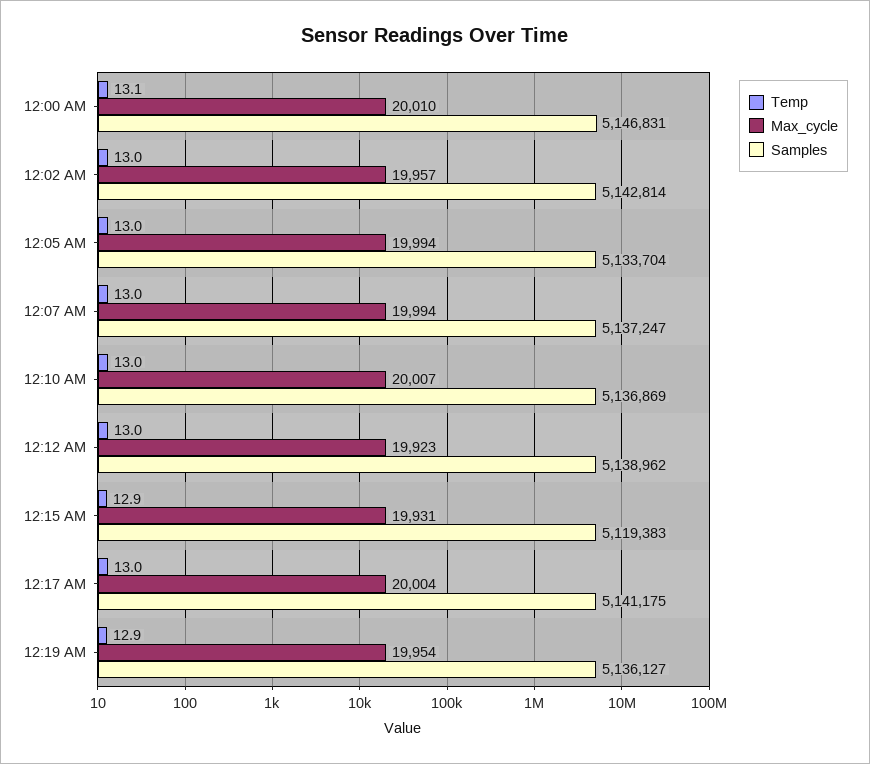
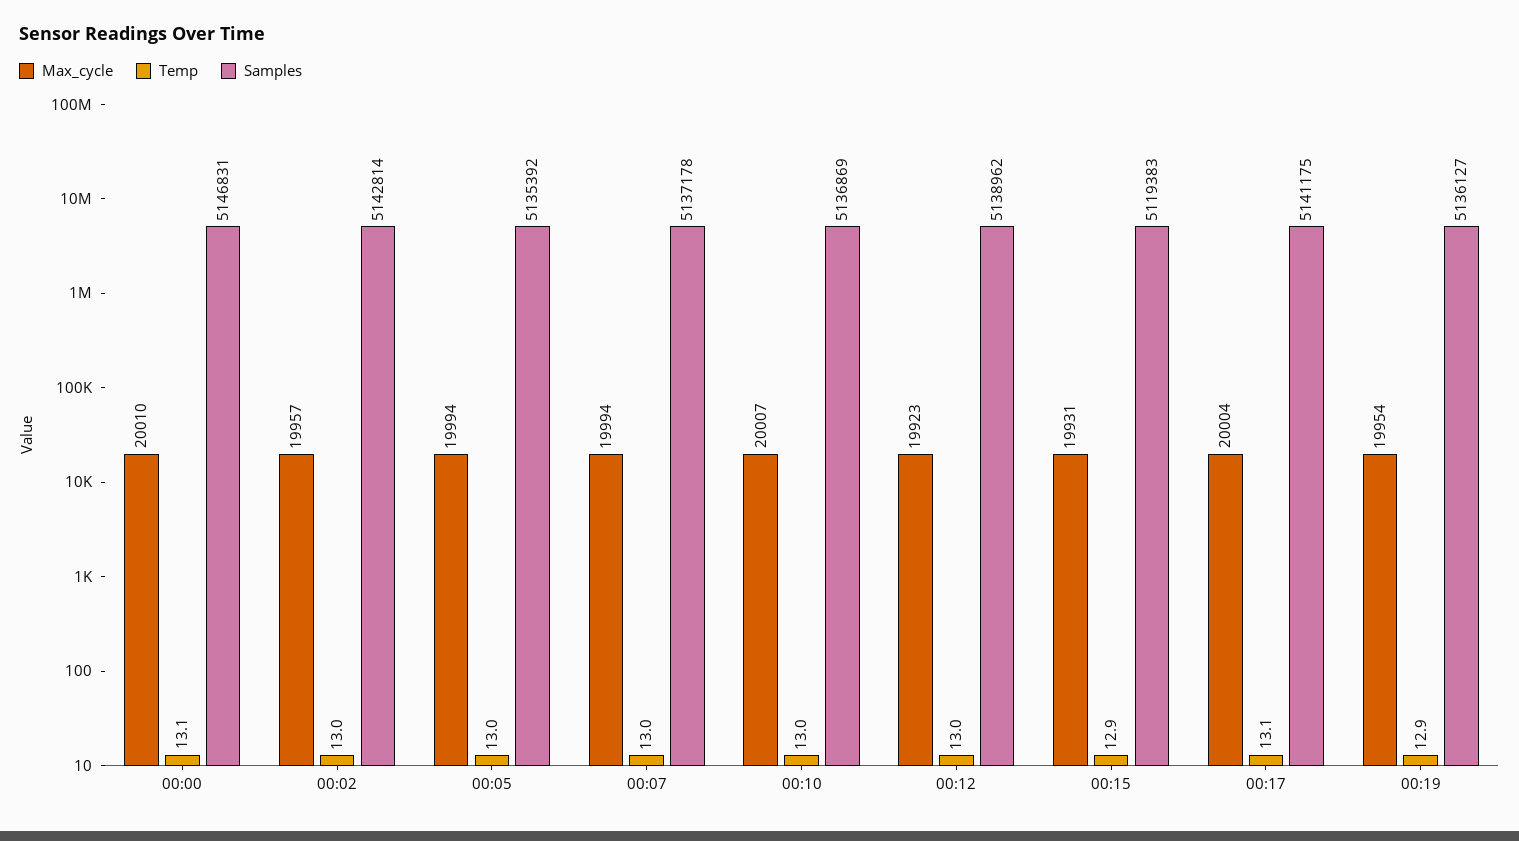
Samples, 12:05 AM: 5133704 -> 5135392
Samples, 12:07 AM: 5137247 -> 5137178
Temp, 12:17 AM: 13 -> 13.1

